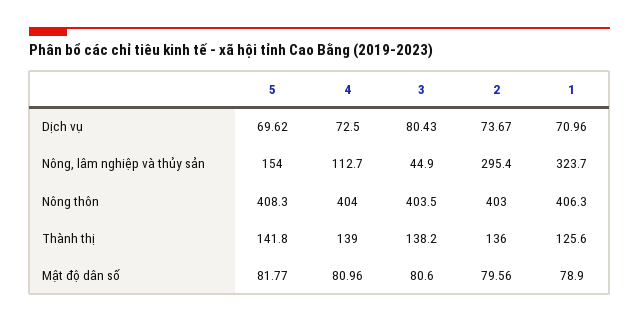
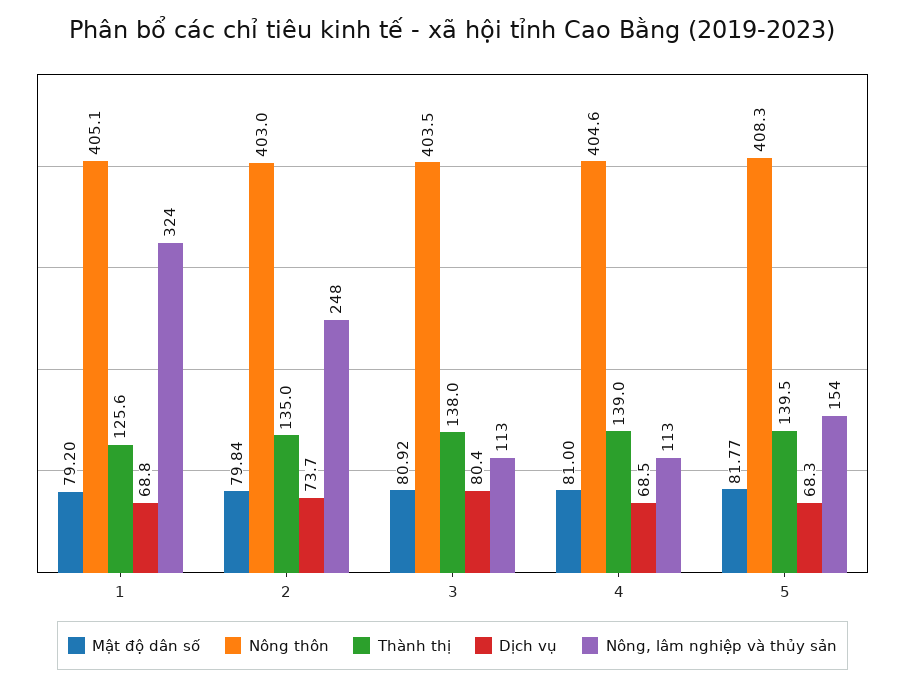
Dịch vụ, 5: 69.62 -> 68.3
Dịch vụ, 4: 72.5 -> 68.5
Dịch vụ, 1: 70.96 -> 68.8
Nông, lâm nghiệp và thủy sản, 3: 44.9 -> 113
Nông, lâm nghiệp và thủy sản, 2: 295.4 -> 248
Nông thôn, 4: 404 -> 404.6
Nông thôn, 1: 406.3 -> 405.1
Thành thị, 5: 141.8 -> 139.5
Thành thị, 3: 138.2 -> 138
Thành thị, 2: 136 -> 135
Mật độ dân số, 4: 80.96 -> 81
Mật độ dân số, 3: 80.6 -> 80.92
Mật độ dân số, 2: 79.56 -> 79.84
Mật độ dân số, 1: 78.9 -> 79.2

